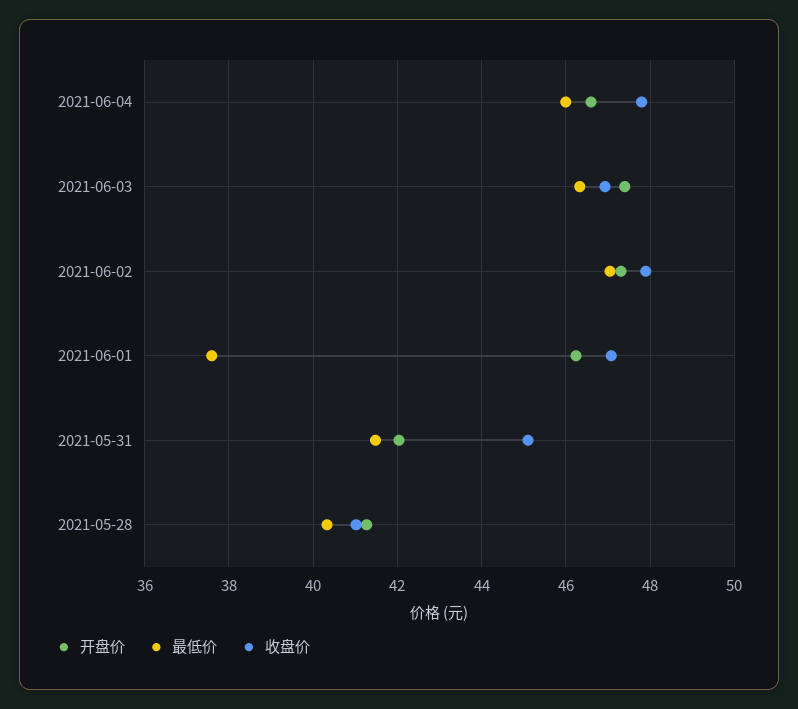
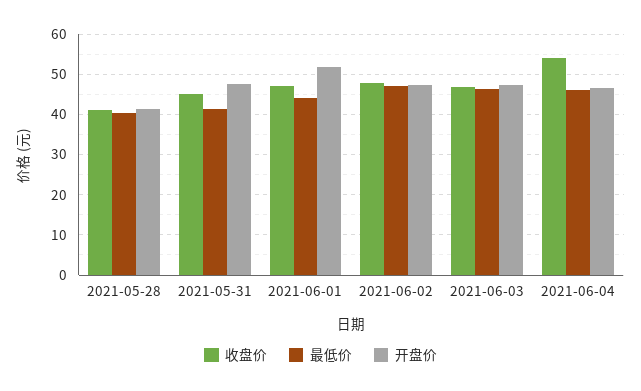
收盘价, 2021-06-04: 47.8 -> 54
开盘价, 2021-06-01: 46.2 -> 52
最低价, 2021-06-01: 37.6 -> 44
开盘价, 2021-05-31: 42 -> 48

